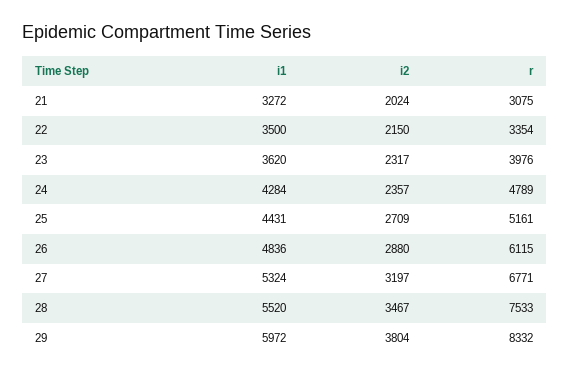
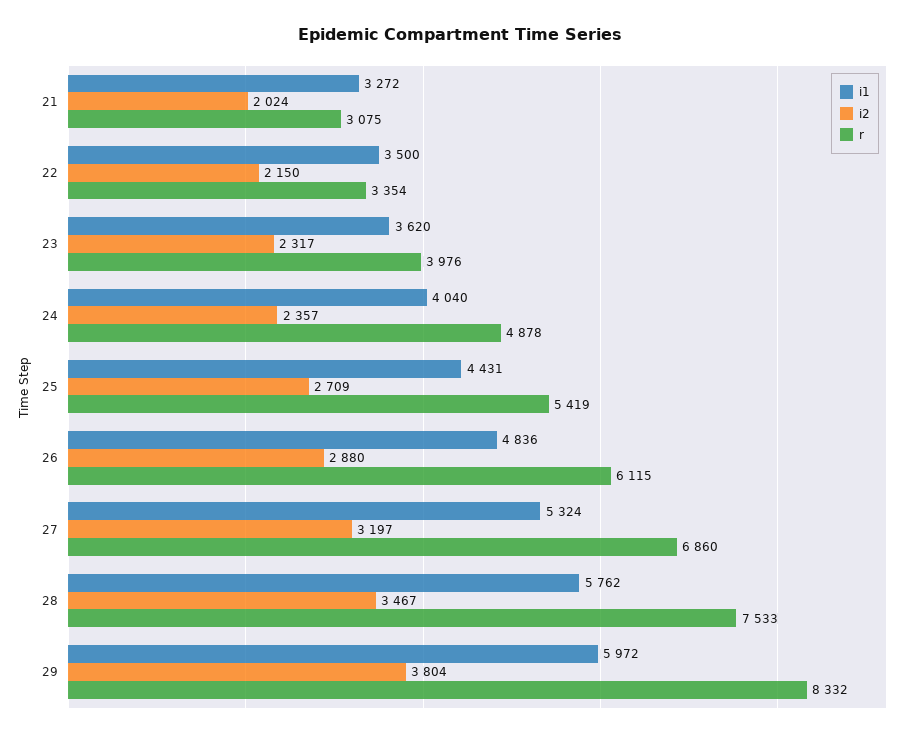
i1, 24: 4284 -> 4040
r, 24: 4789 -> 4878
r, 25: 5161 -> 5419
r, 27: 6771 -> 6860
i1, 28: 5520 -> 5762

